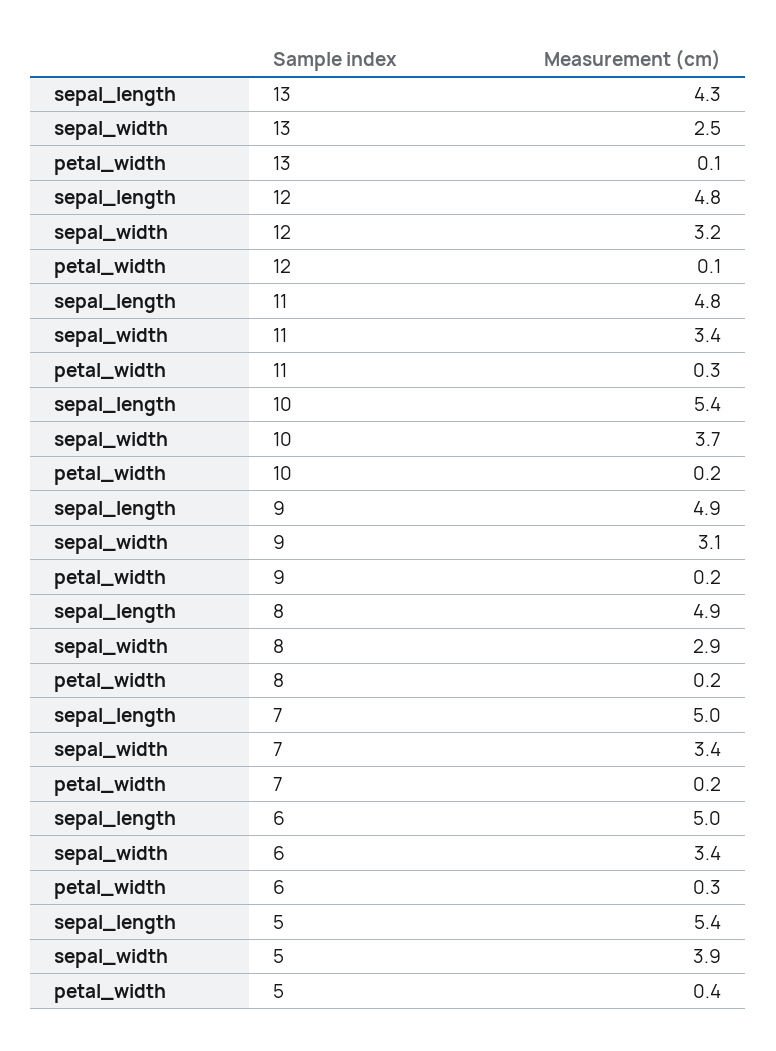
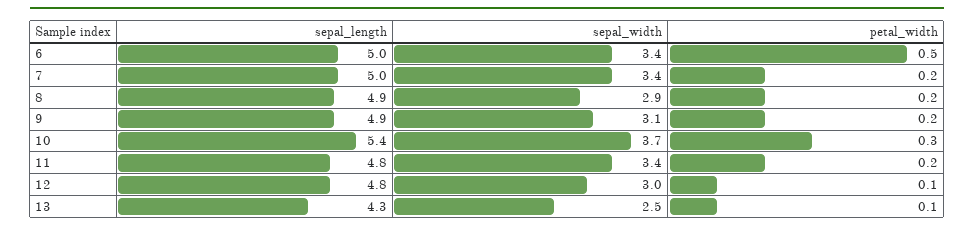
sepal_width, 12: 3.2 -> 3
petal_width, 11: 0.3 -> 0.2
petal_width, 10: 0.2 -> 0.3
petal_width, 6: 0.3 -> 0.5
sepal_length, 5: 5.4 -> none
sepal_width, 5: 3.9 -> none
petal_width, 5: 0.4 -> none

